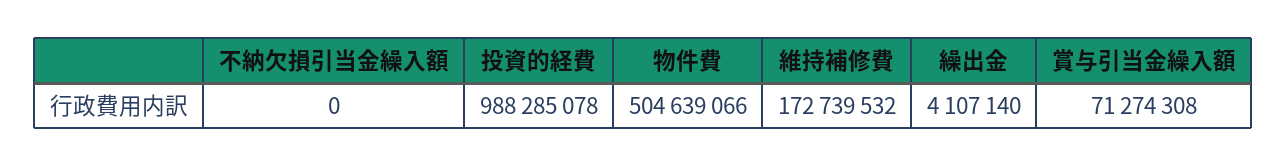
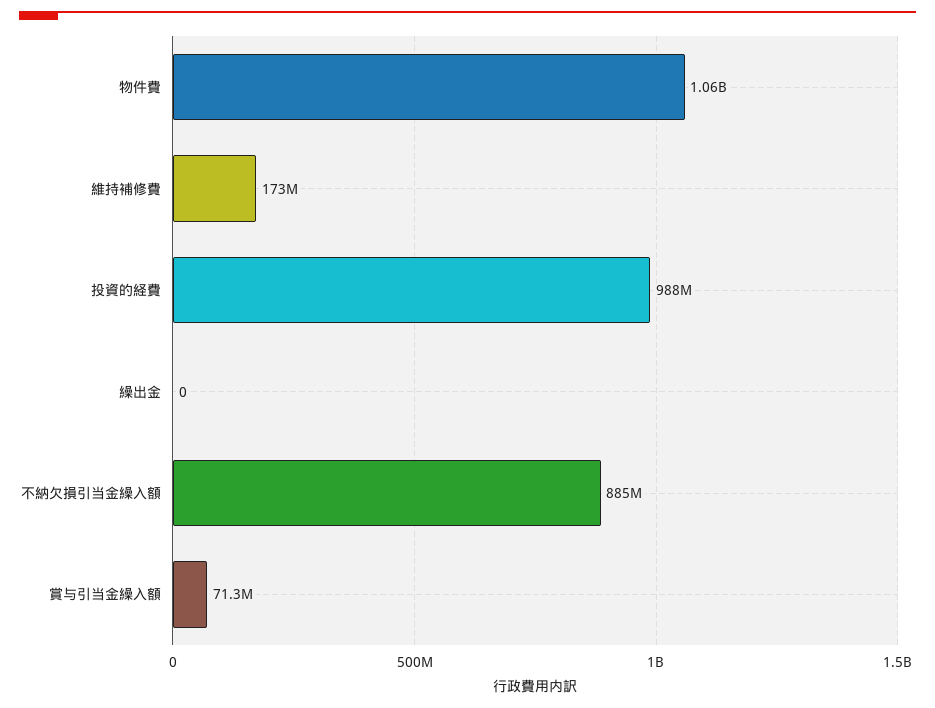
不納欠損引当金繰入額: 0 -> 885000000
物件費: 504639066 -> 1060000000
繰出金: 4107140 -> 0

